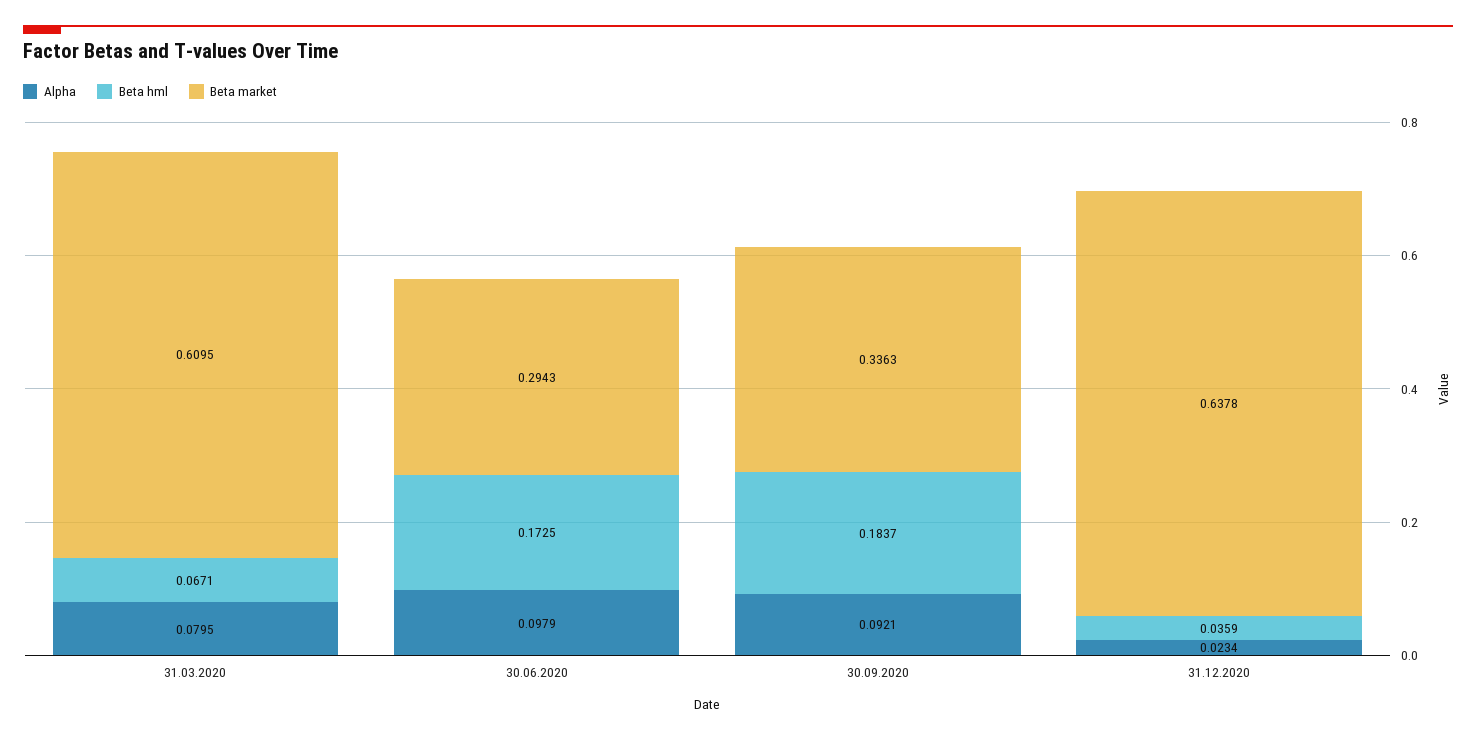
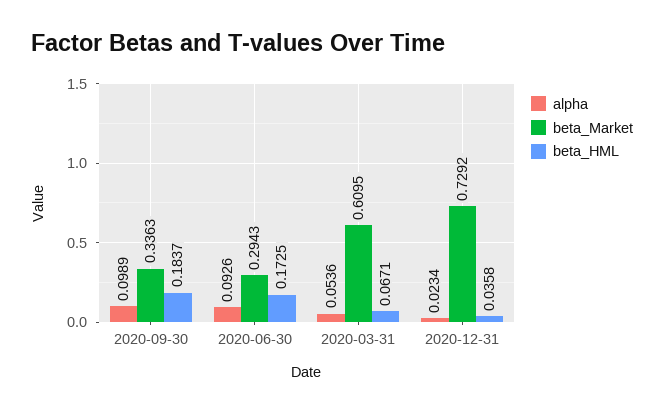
Alpha, 31.03.2020: 0.0795 -> 0.0536
Alpha, 30.06.2020: 0.0979 -> 0.0926
Alpha, 30.09.2020: 0.0921 -> 0.0989
Beta hml, 31.12.2020: 0.0359 -> 0.0358
Beta market, 31.12.2020: 0.6378 -> 0.7292

